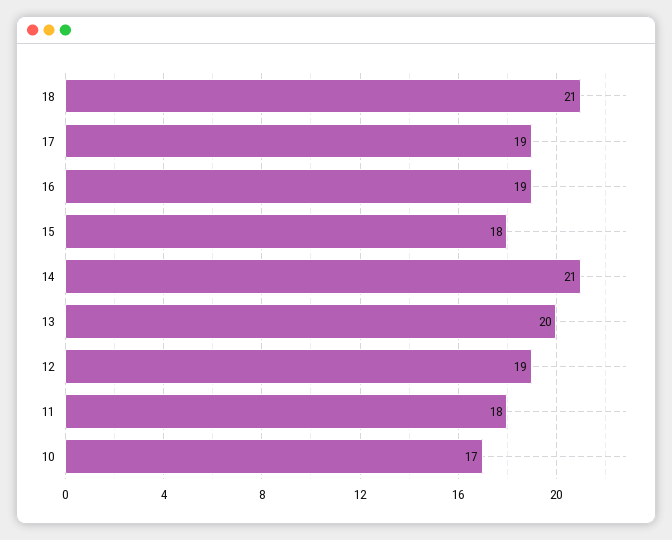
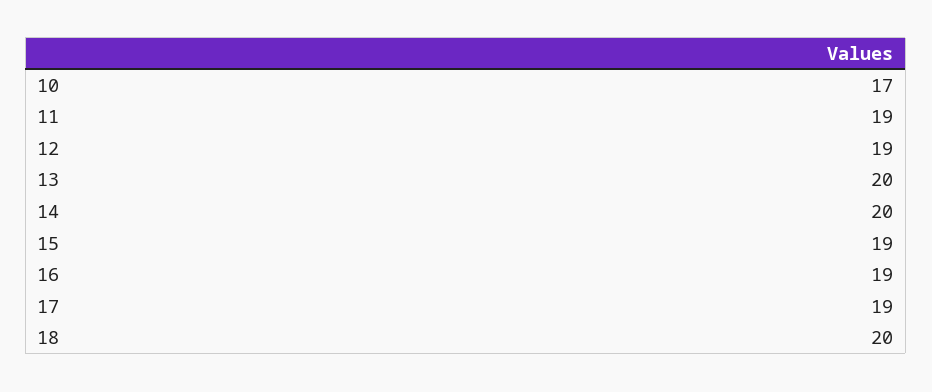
18: 21 -> 20
15: 18 -> 19
14: 21 -> 20
11: 18 -> 19

